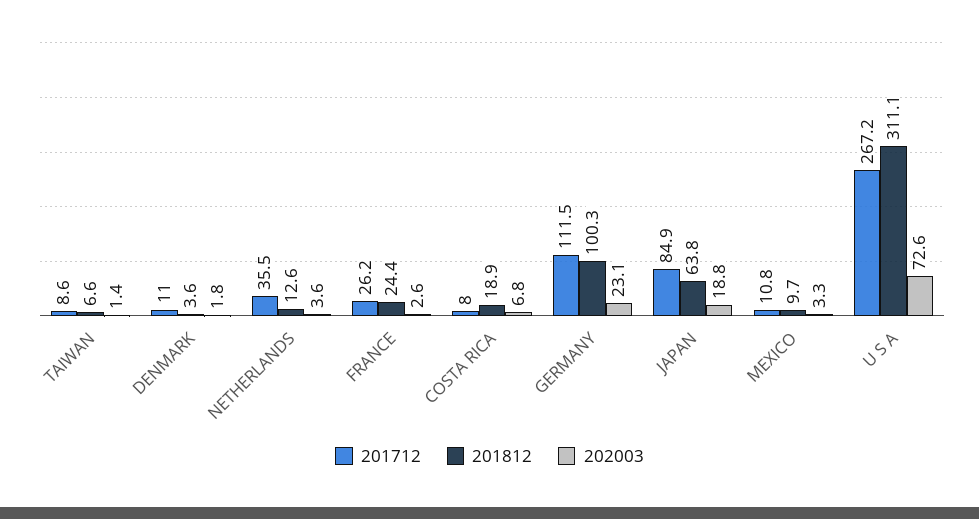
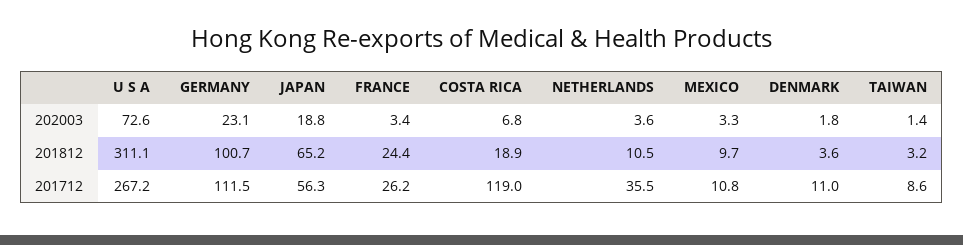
201812, TAIWAN: 6.6 -> 3.2
201812, NETHERLANDS: 12.6 -> 10.5
202003, FRANCE: 2.6 -> 3.4
201712, COSTA RICA: 8 -> 119
201812, GERMANY: 100.3 -> 100.7
201712, JAPAN: 84.9 -> 56.3
201812, JAPAN: 63.8 -> 65.2

